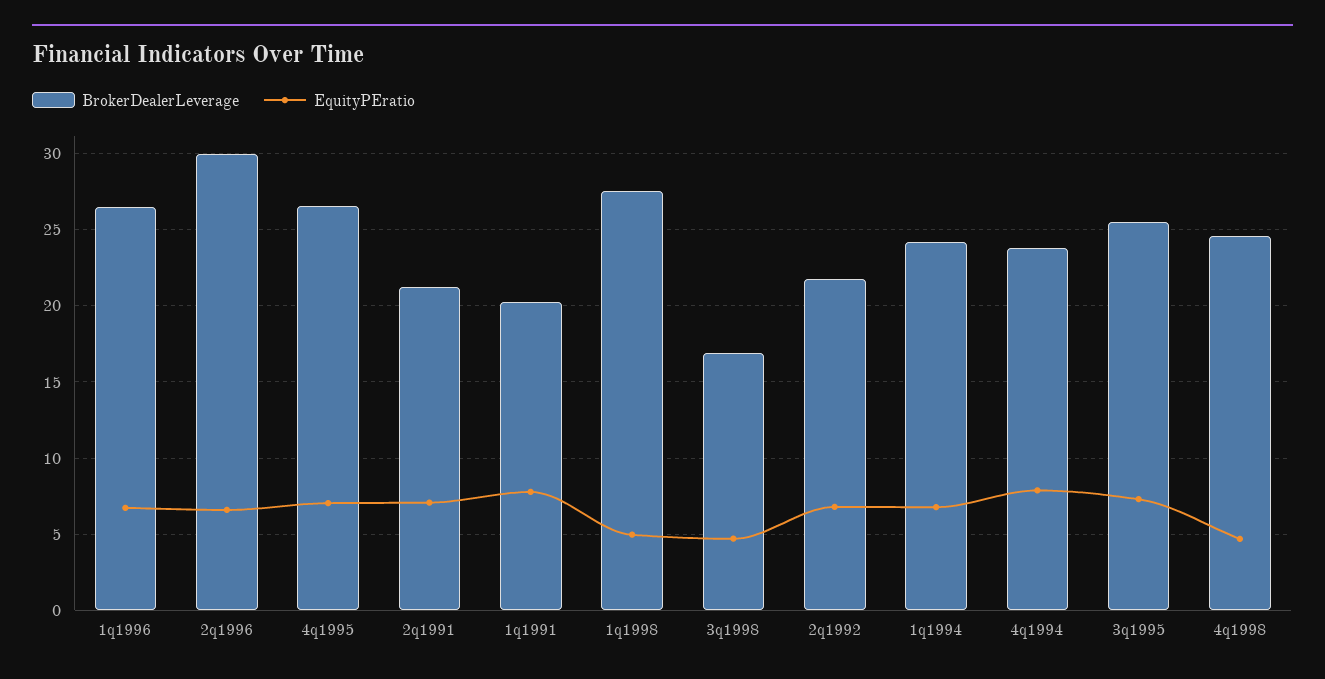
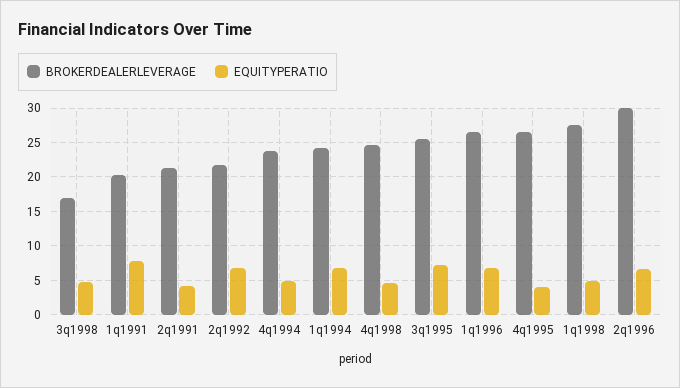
EquityPEratio, 4q1995: 7 -> 4
EquityPEratio, 2q1991: 7 -> 4
EquityPEratio, 4q1994: 8 -> 5

